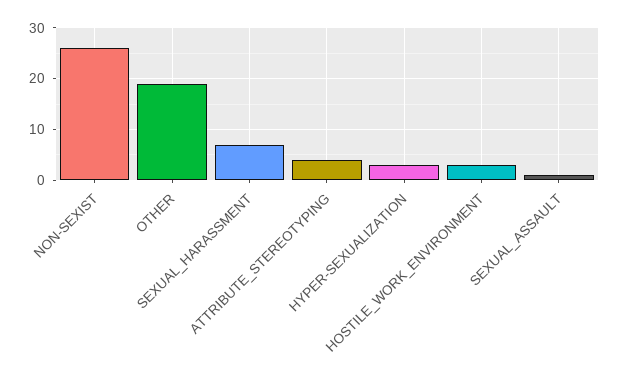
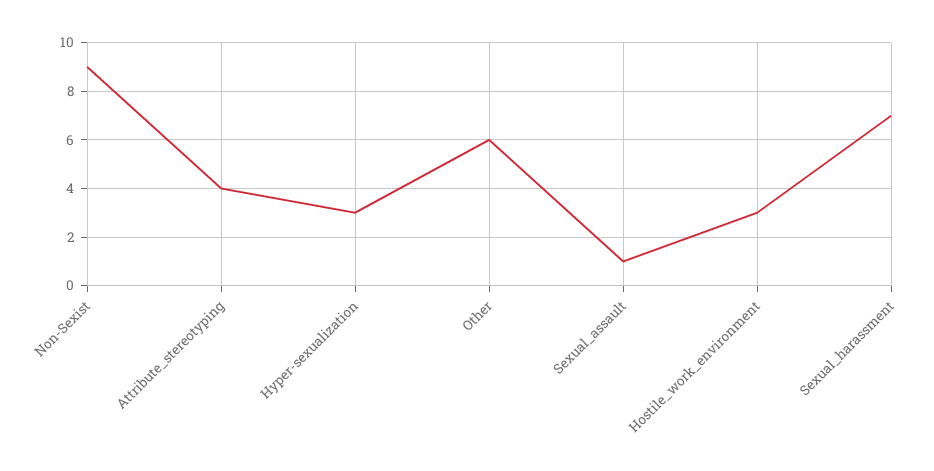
NON-SEXIST: 25 -> 9
OTHER: 20 -> 6

